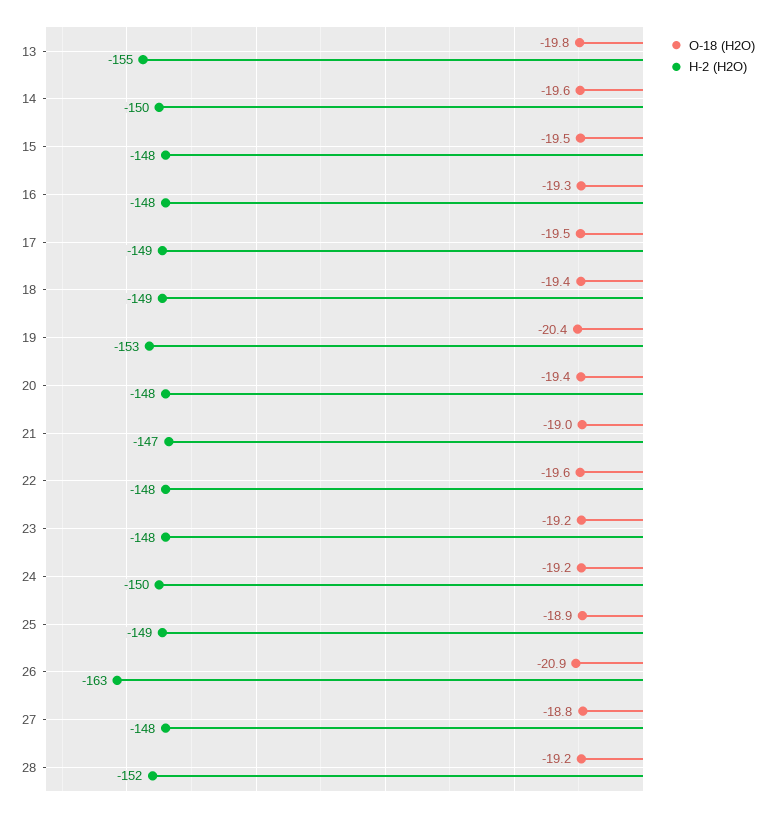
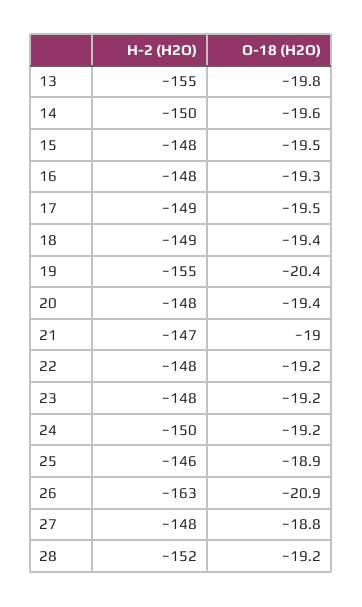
H-2 (H2O), 19: -153 -> -155
O-18 (H2O), 22: -19.6 -> -19.2
H-2 (H2O), 25: -149 -> -146

